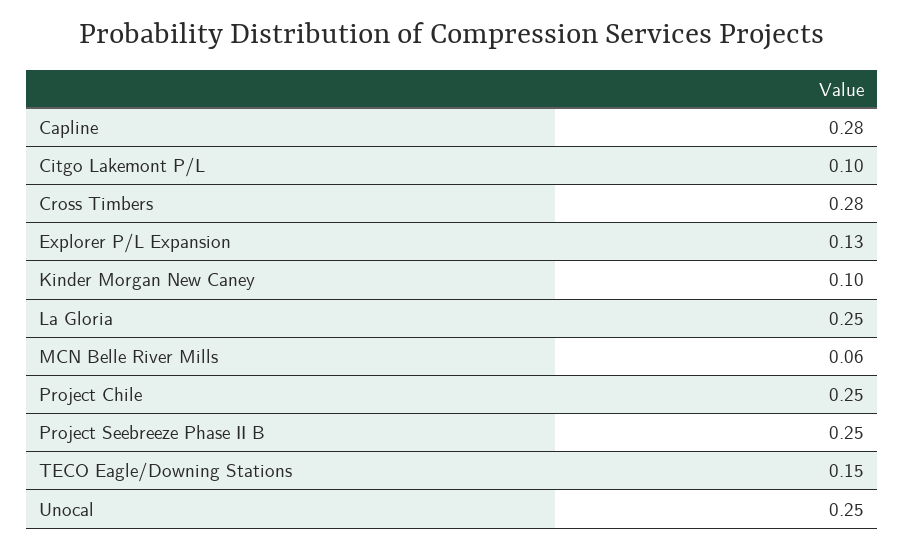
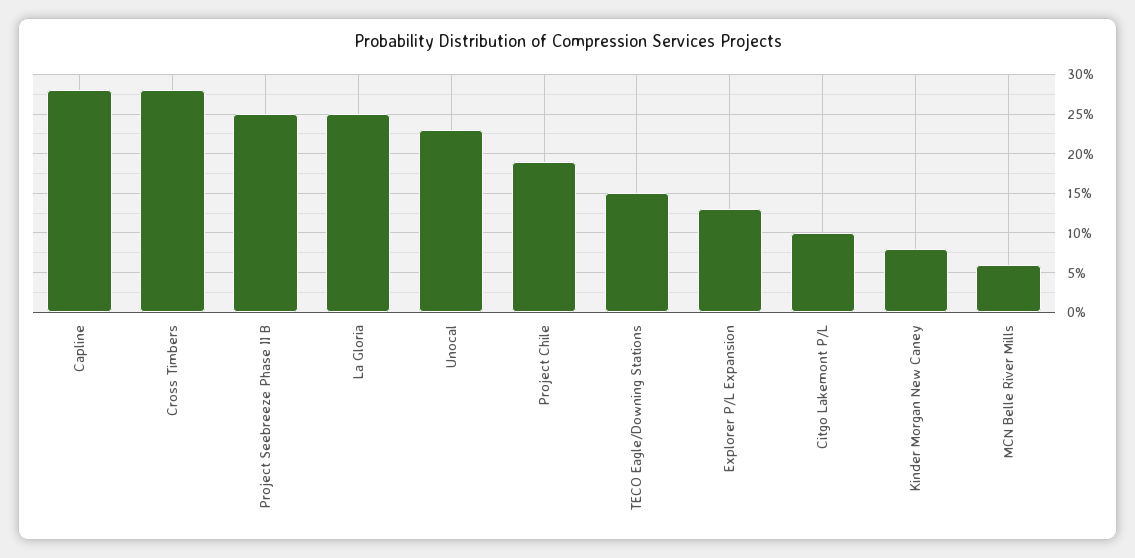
Kinder Morgan New Caney: 0.1 -> 0.08
Project Chile: 0.25 -> 0.19
Unocal: 0.25 -> 0.23

